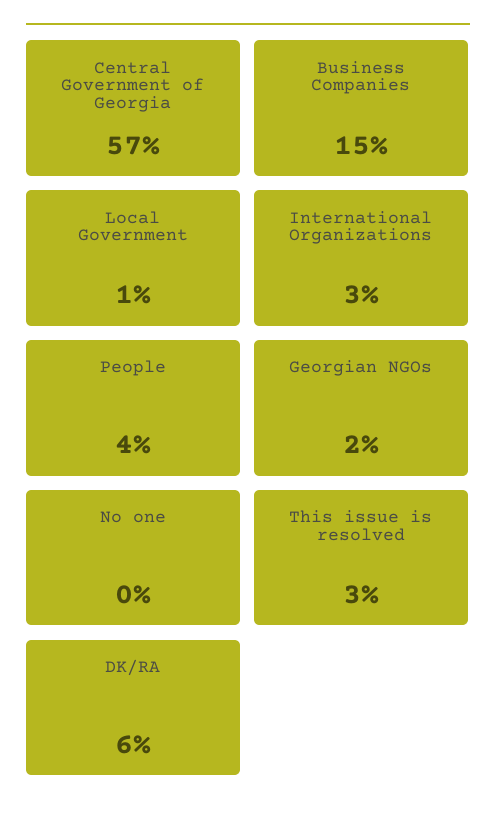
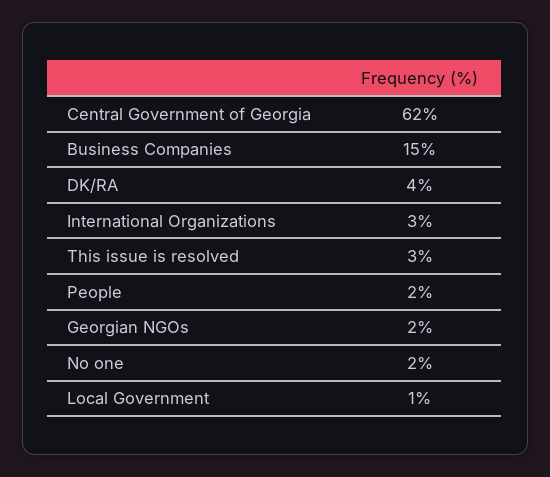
Central Government of Georgia: 57 -> 62
People: 4 -> 2
No one: 0 -> 2
DK/RA: 6 -> 4

